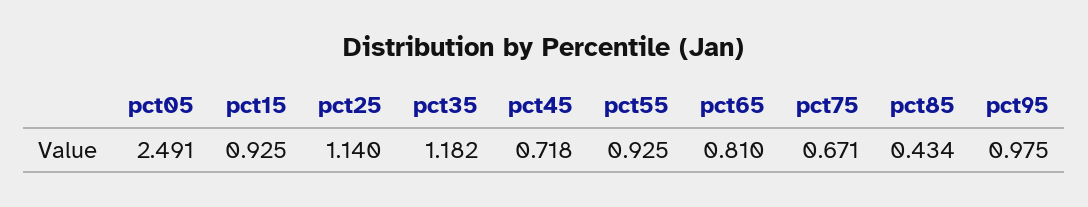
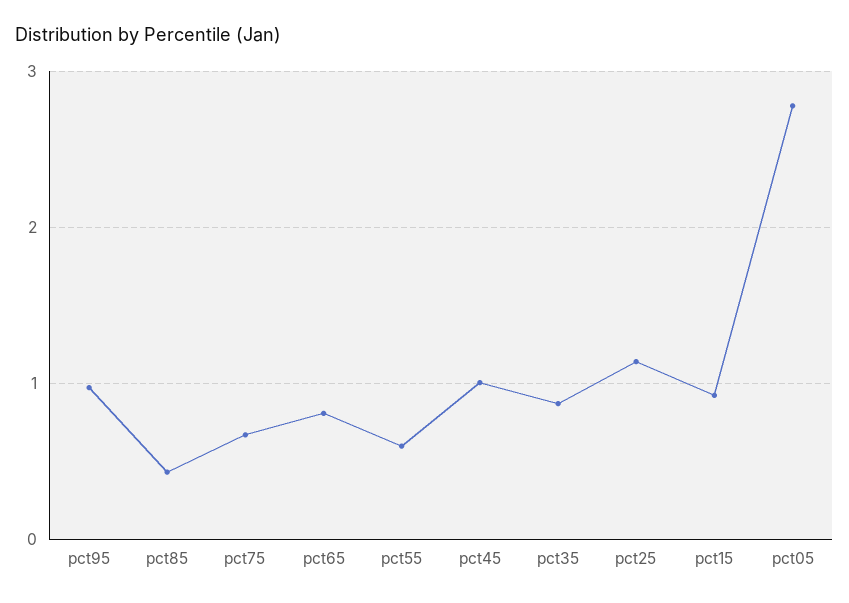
pct05: 2.491 -> 2.8
pct35: 1.182 -> 0.9
pct45: 0.718 -> 1
pct55: 0.925 -> 0.6

